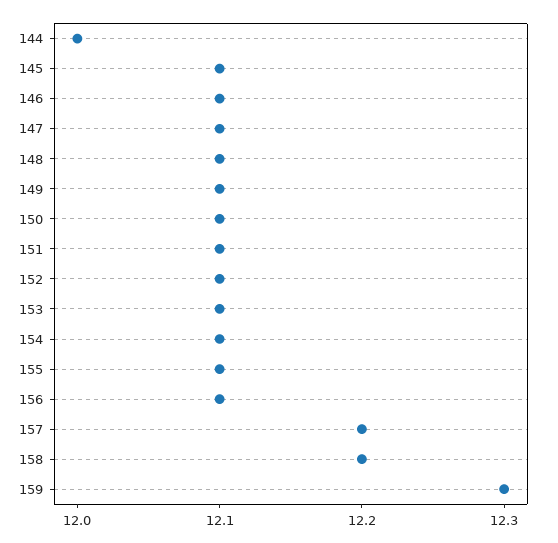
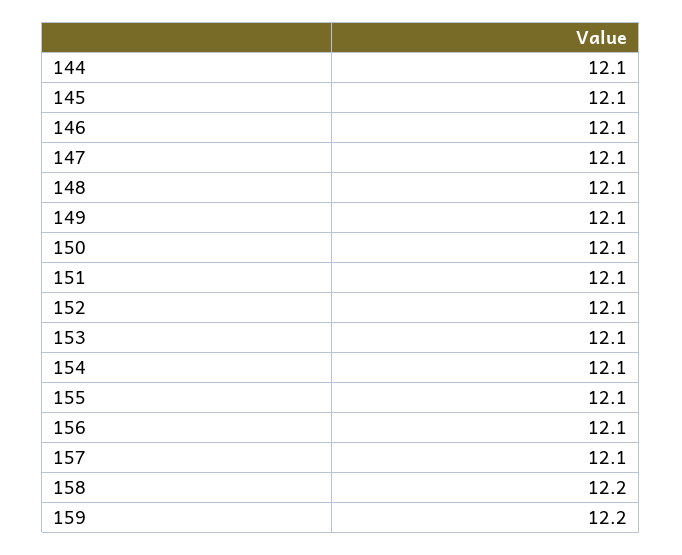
144: 12 -> 12.1
157: 12.2 -> 12.1
159: 12.3 -> 12.2

